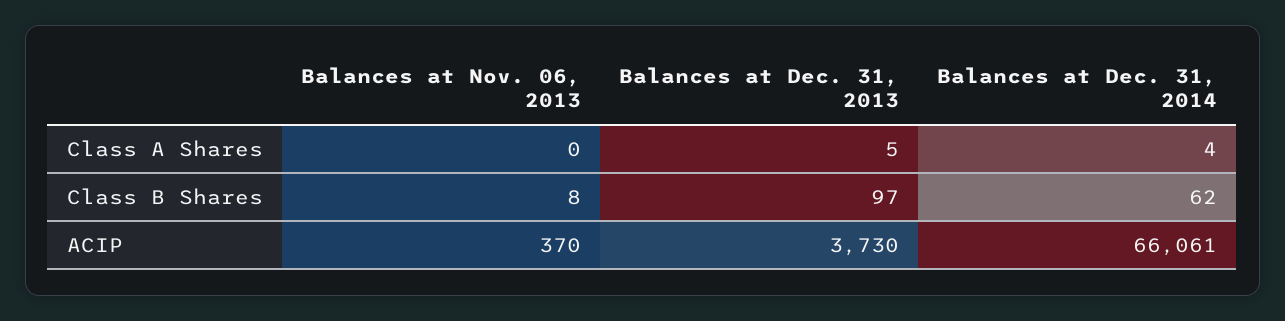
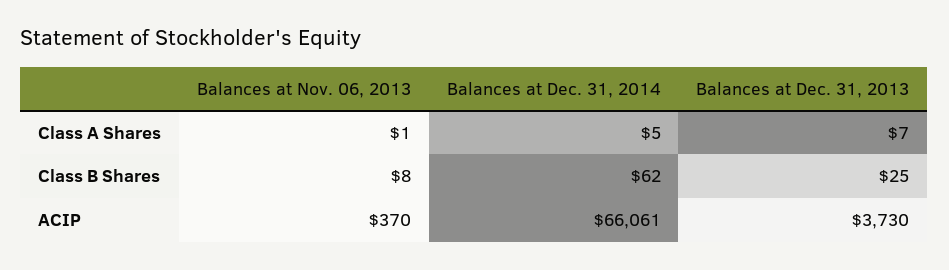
Balances at Nov. 06, 2013, Class A Shares: 0 -> 1
Balances at Dec. 31, 2013, Class A Shares: 5 -> 7
Balances at Dec. 31, 2014, Class A Shares: 4 -> 5
Balances at Dec. 31, 2013, Class B Shares: 97 -> 25

